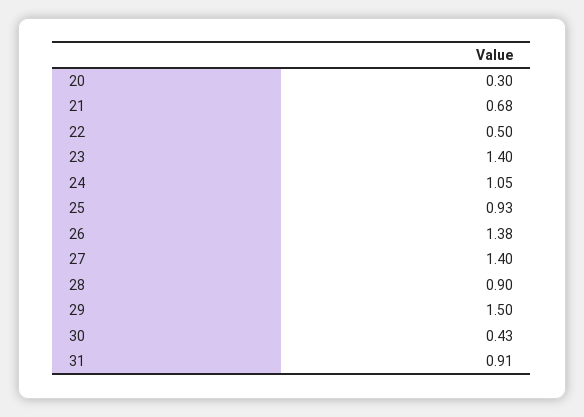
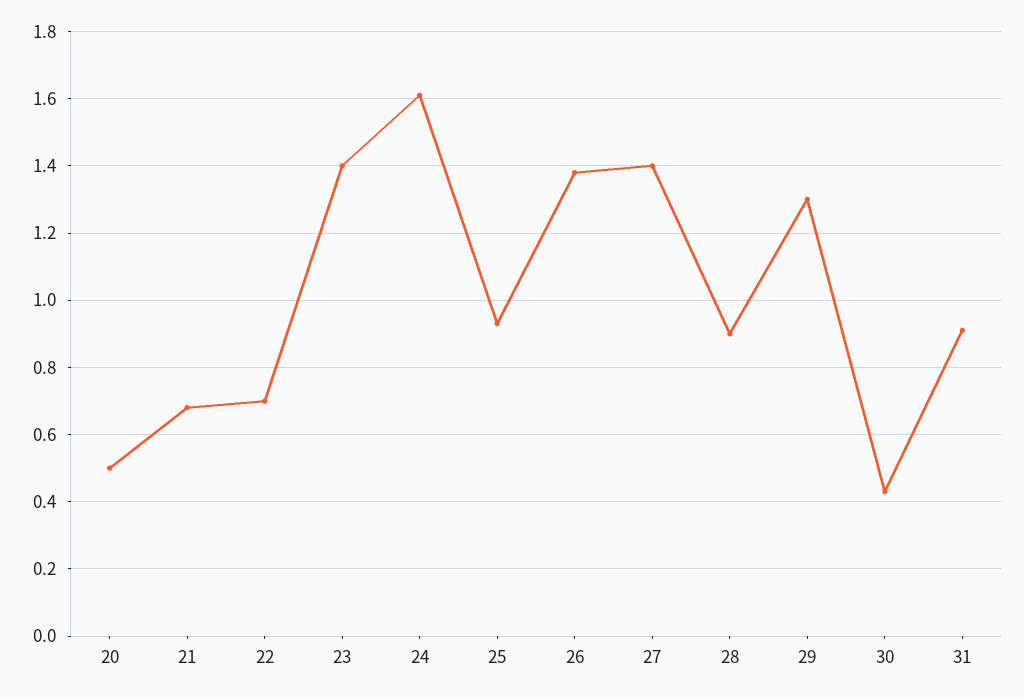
20: 0.3 -> 0.5
22: 0.5 -> 0.7
24: 1.05 -> 1.6
29: 1.5 -> 1.3

